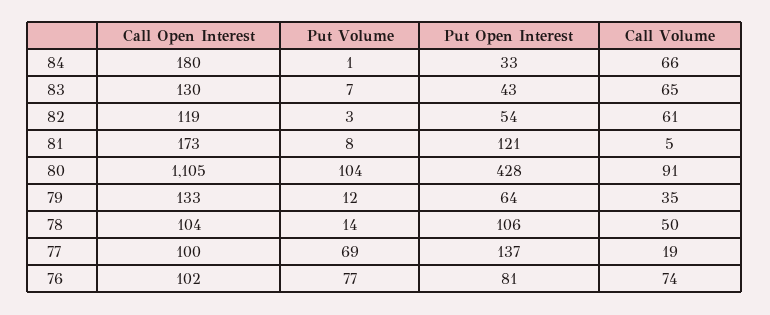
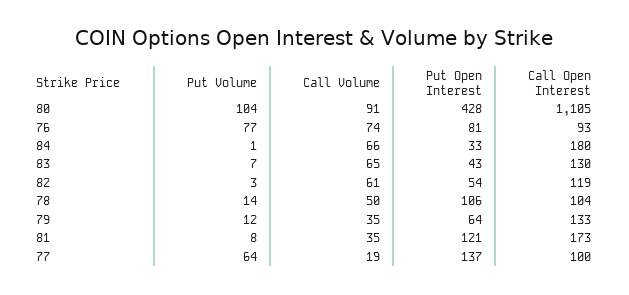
Call Volume, 81: 5 -> 35
Put Volume, 77: 69 -> 64
Call Open Interest, 76: 102 -> 93

